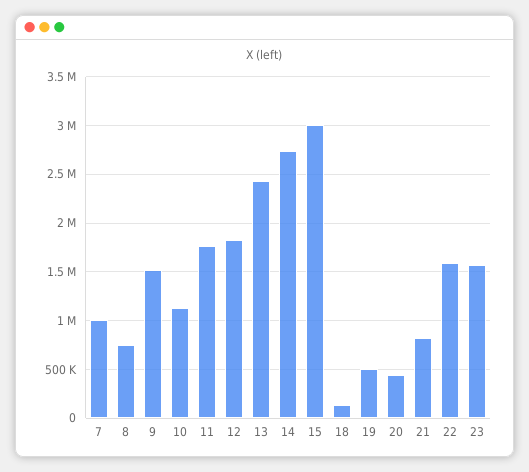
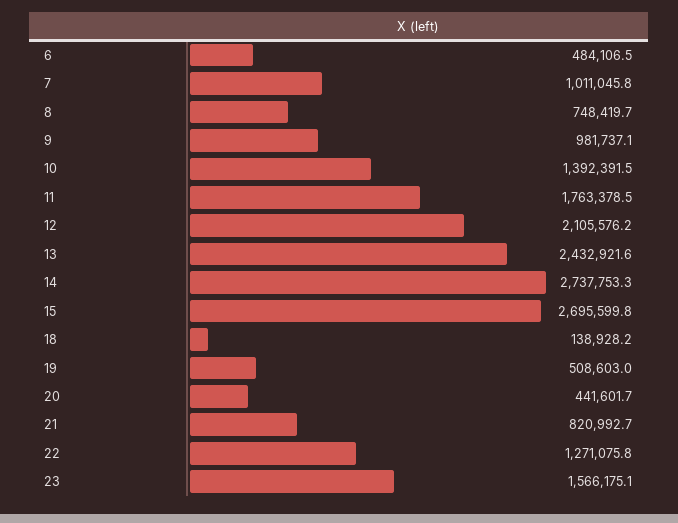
9: 1500000 -> 981737.1
10: 1100000 -> 1392391.5
12: 1800000 -> 2105576.2
15: 3000000 -> 2695599.8
22: 1600000 -> 1271075.8
6: none -> 484106.5

